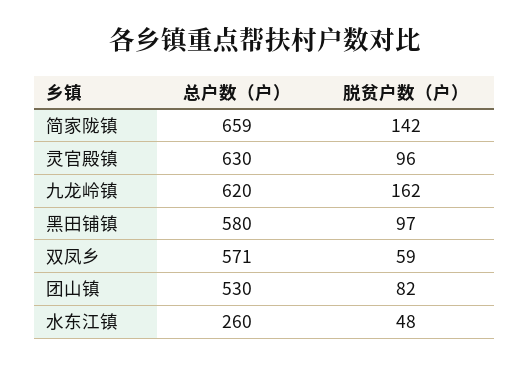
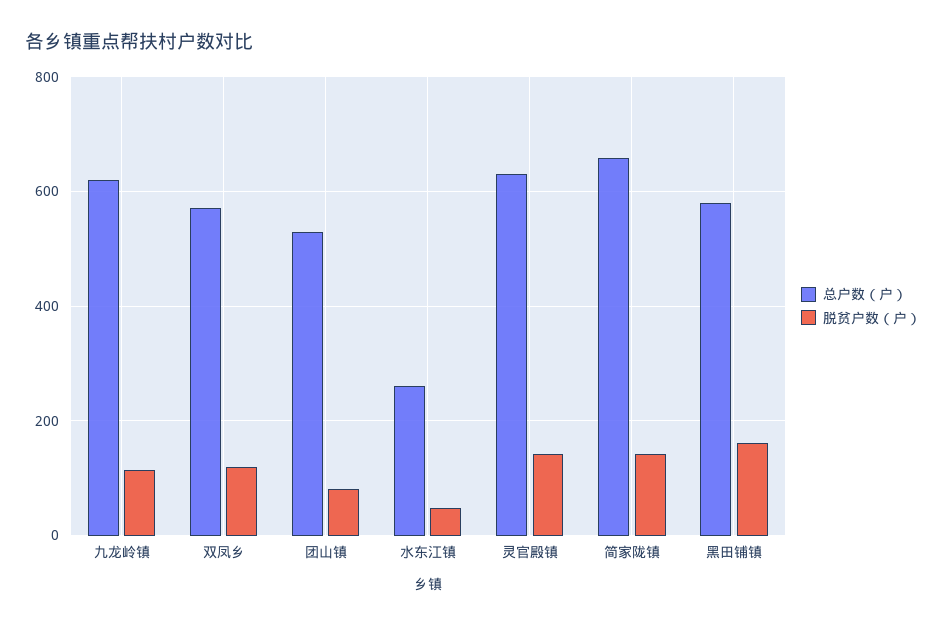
脱贫户数（户）, 灵官殿镇: 96 -> 140
脱贫户数（户）, 九龙岭镇: 162 -> 120
脱贫户数（户）, 黑田铺镇: 97 -> 160
脱贫户数（户）, 双凤乡: 59 -> 120

